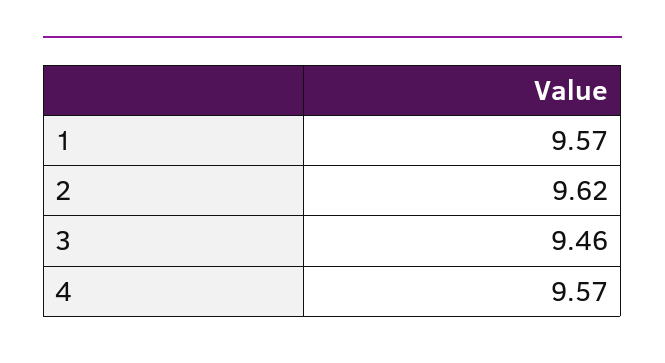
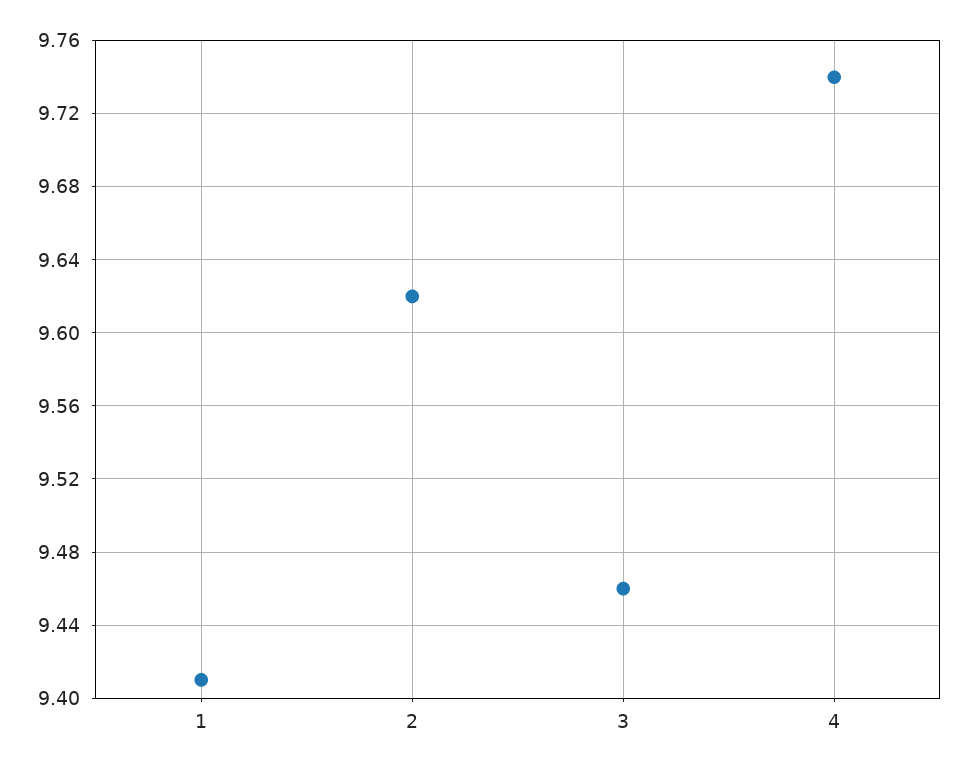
1: 9.57 -> 9.41
4: 9.57 -> 9.74

